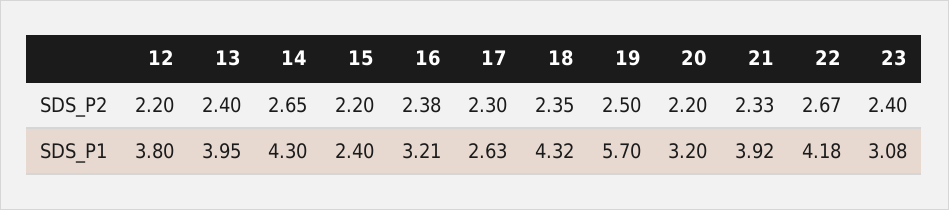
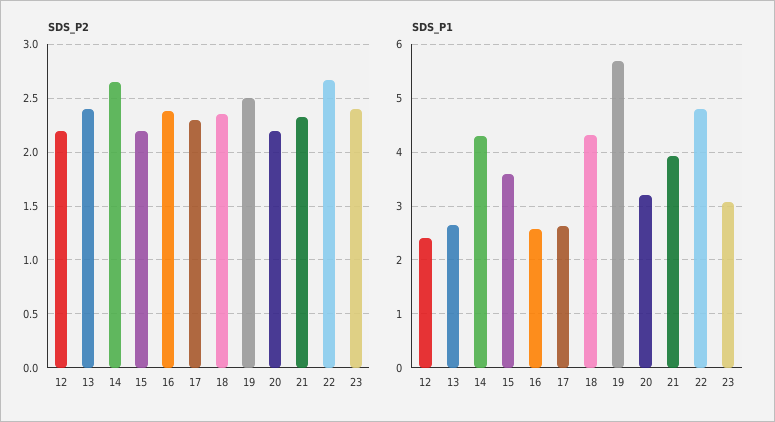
SDS_P1, 12: 3.8 -> 2.4
SDS_P1, 13: 3.95 -> 2.6
SDS_P1, 15: 2.4 -> 3.6
SDS_P1, 16: 3.21 -> 2.6
SDS_P1, 22: 4.18 -> 4.8

